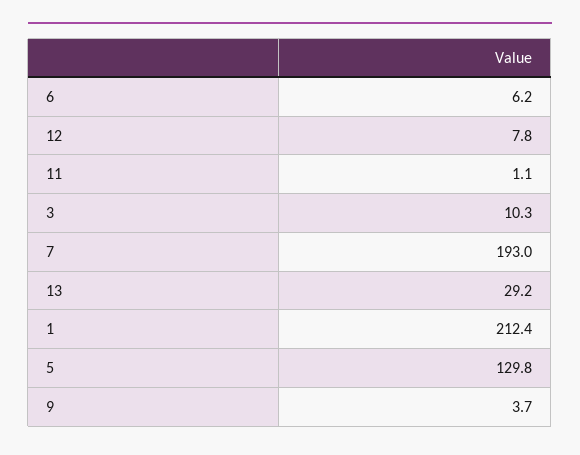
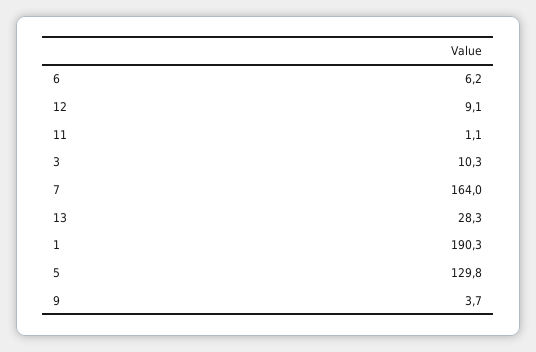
12: 7.8 -> 9.1
7: 193 -> 164
13: 29.2 -> 28.3
1: 212.4 -> 190.3

